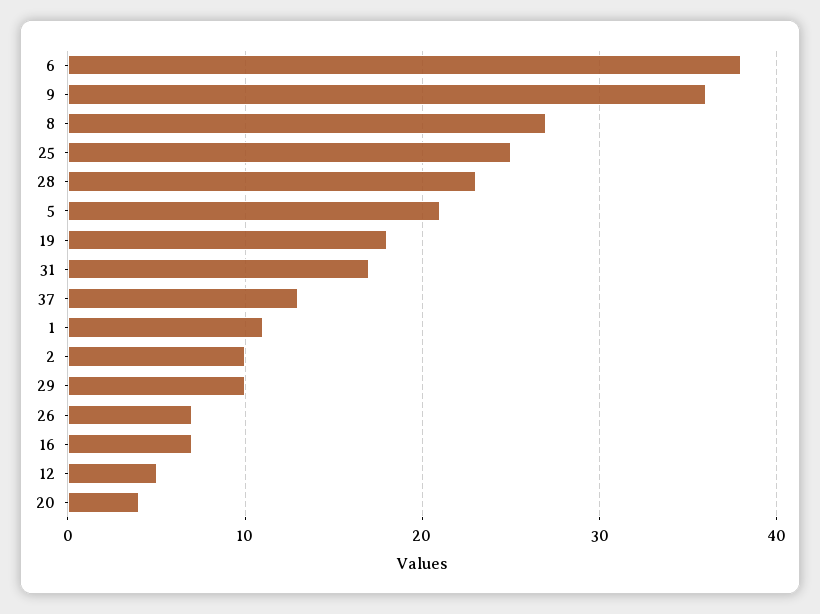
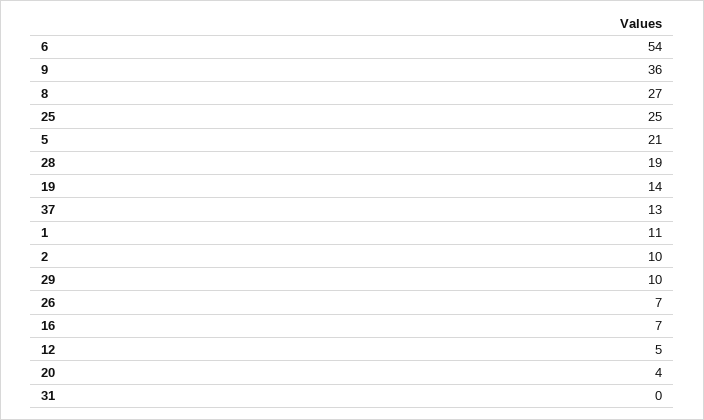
6: 38 -> 54
28: 23 -> 19
19: 18 -> 14
31: 17 -> 0

